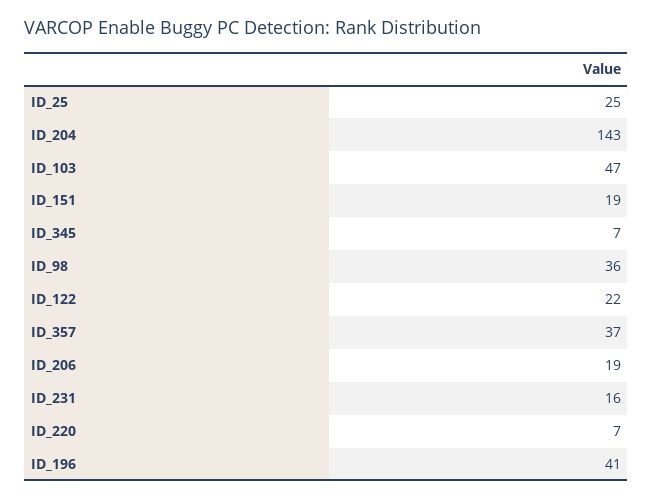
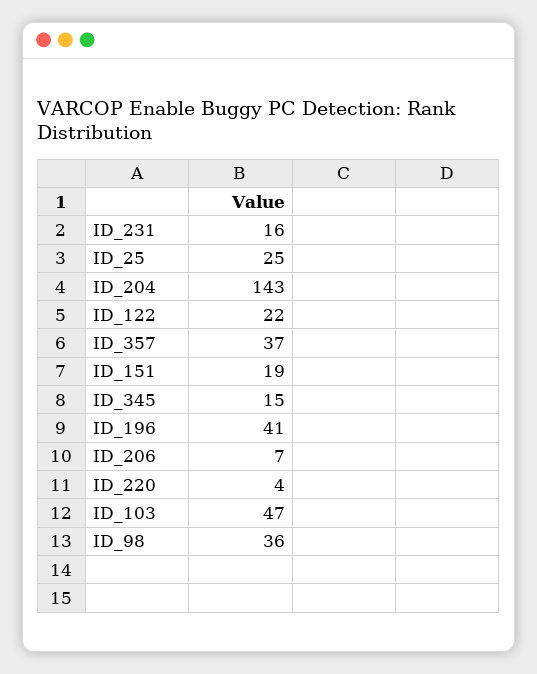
ID_345: 7 -> 15
ID_206: 19 -> 7
ID_220: 7 -> 4

